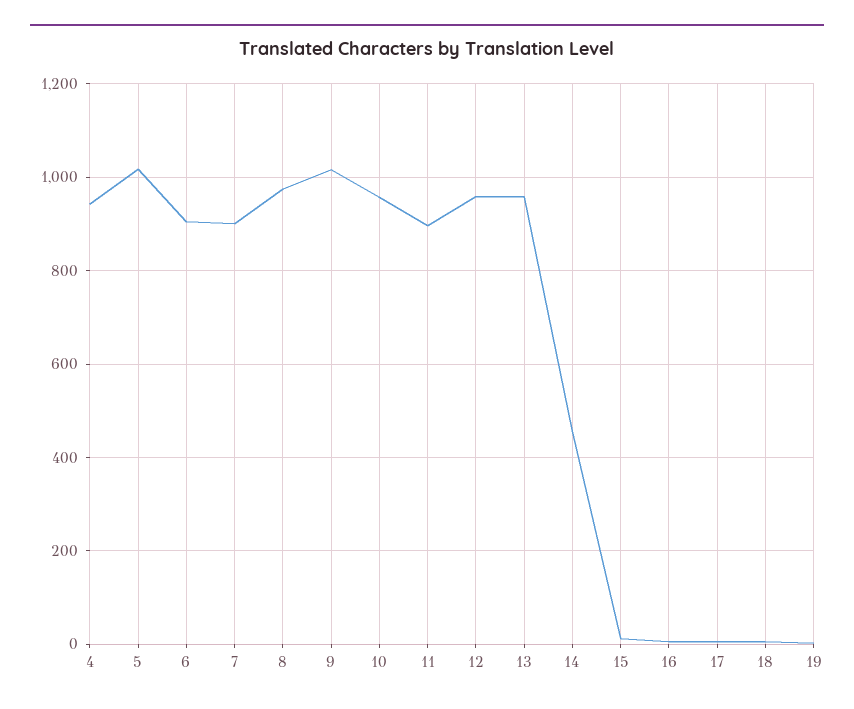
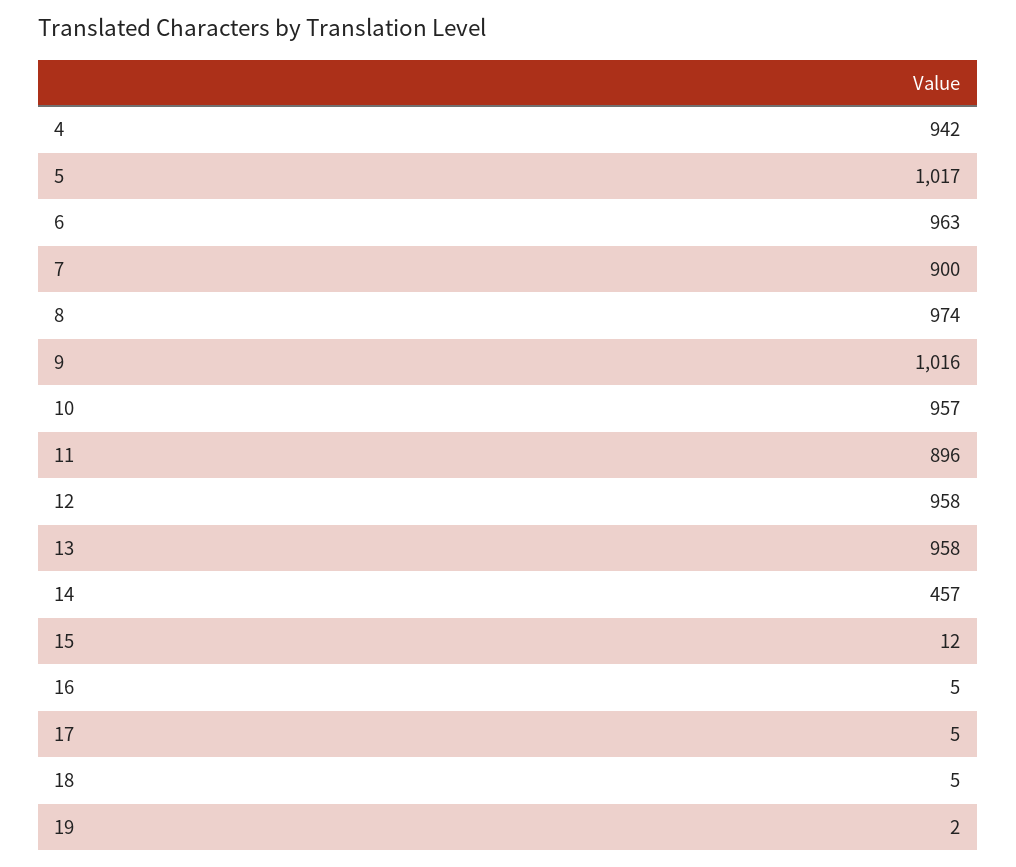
6: 900 -> 963

